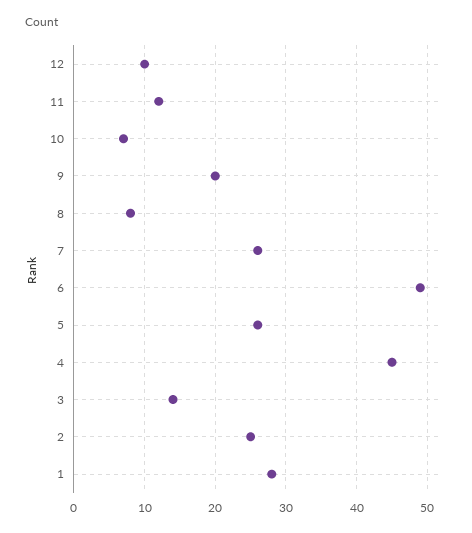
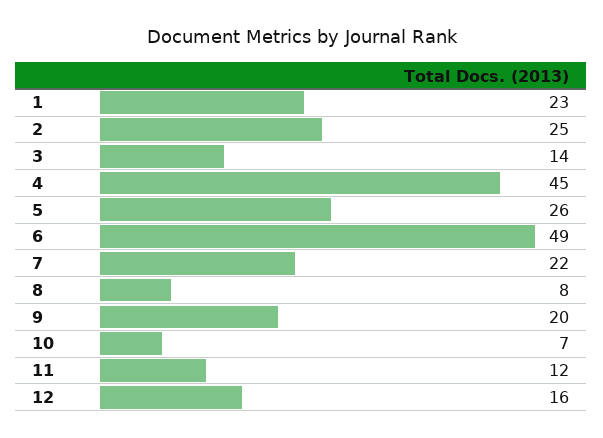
12: 10 -> 16
7: 26 -> 22
1: 28 -> 23

